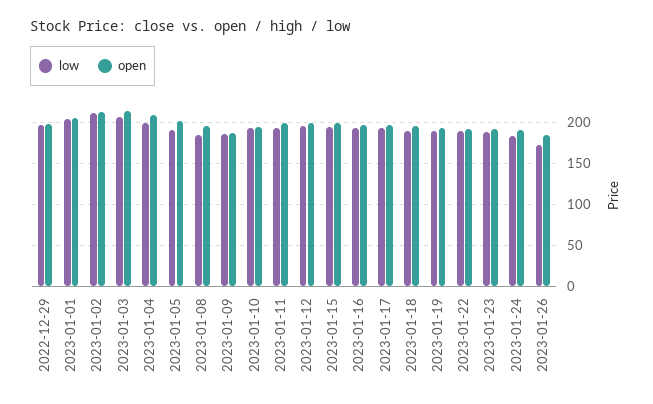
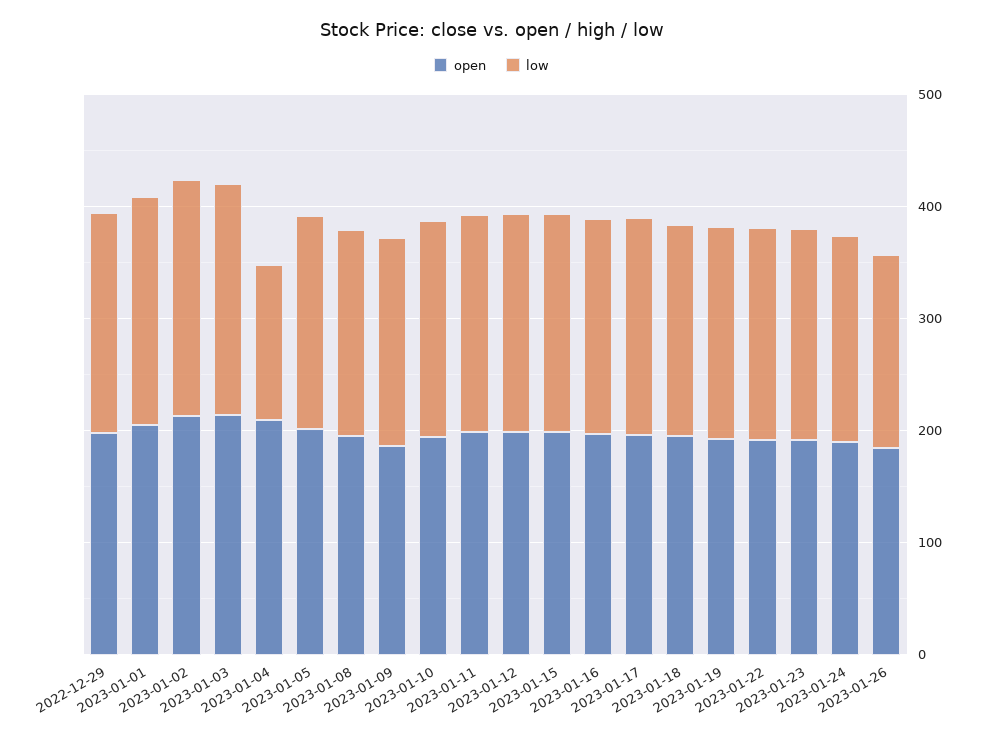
low, 2023-01-04: 200 -> 140

